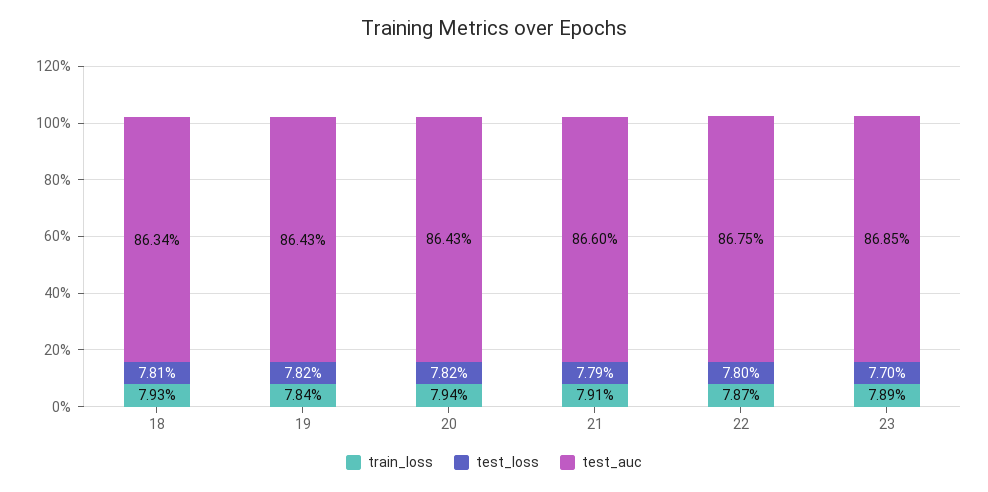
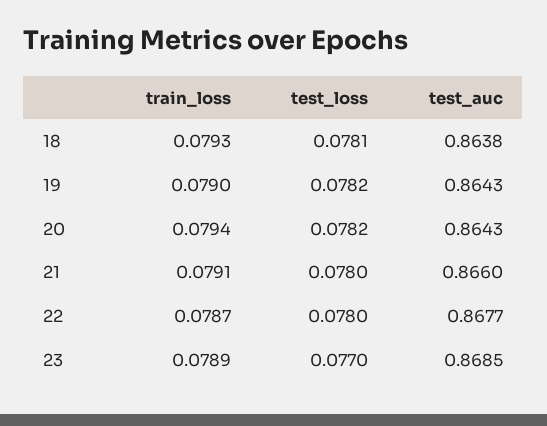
test_auc, 18: 0.8634 -> 0.8638
train_loss, 19: 0.0784 -> 0.079
test_loss, 21: 0.0779 -> 0.078
test_auc, 22: 0.8675 -> 0.8677

